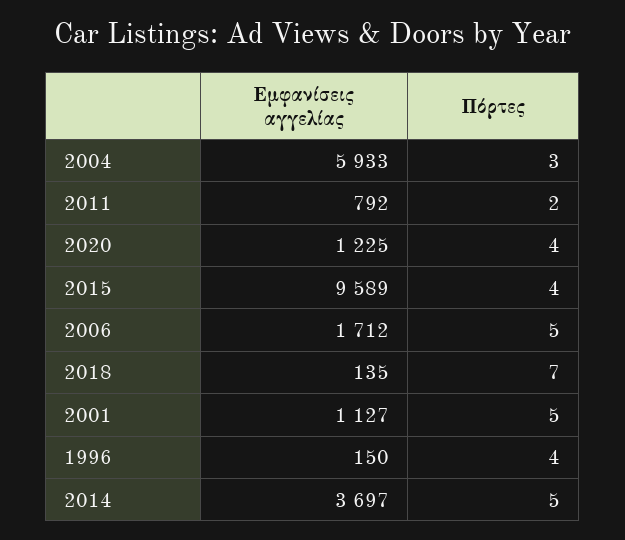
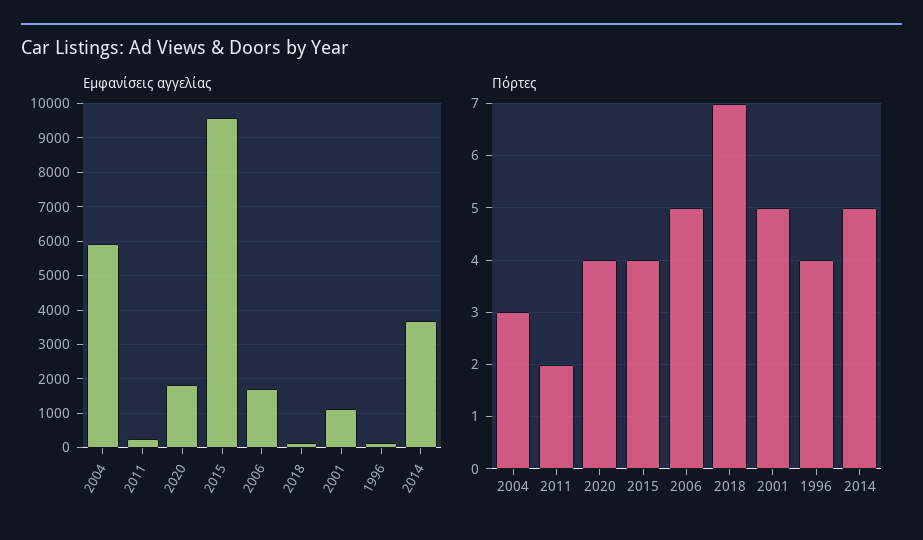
Εμφανίσεις αγγελίας, 2011: 792 -> 200
Εμφανίσεις αγγελίας, 2020: 1225 -> 1800

